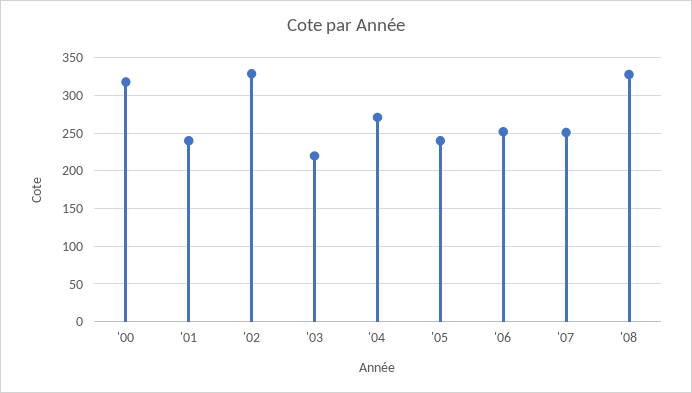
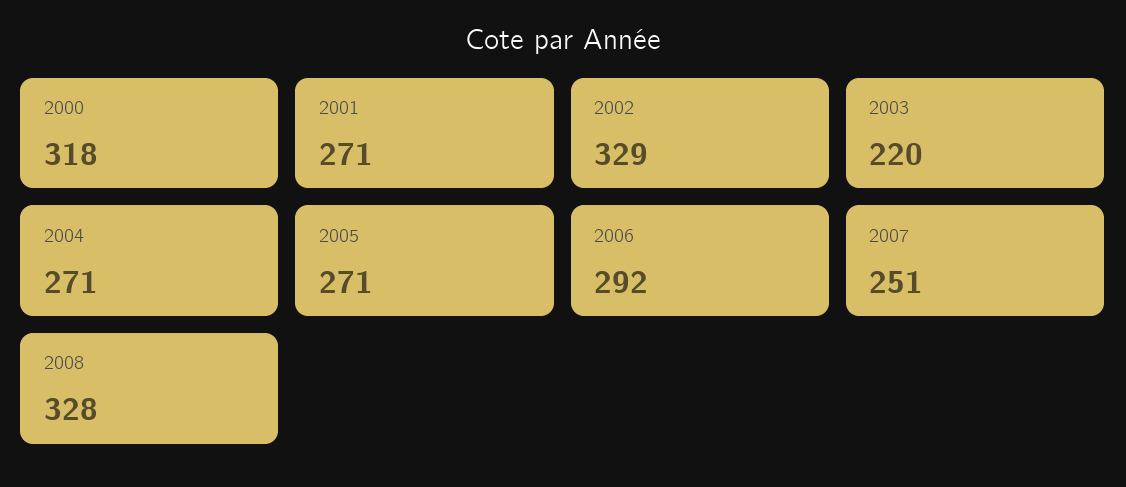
'01: 240 -> 271
'05: 240 -> 271
'06: 250 -> 292

